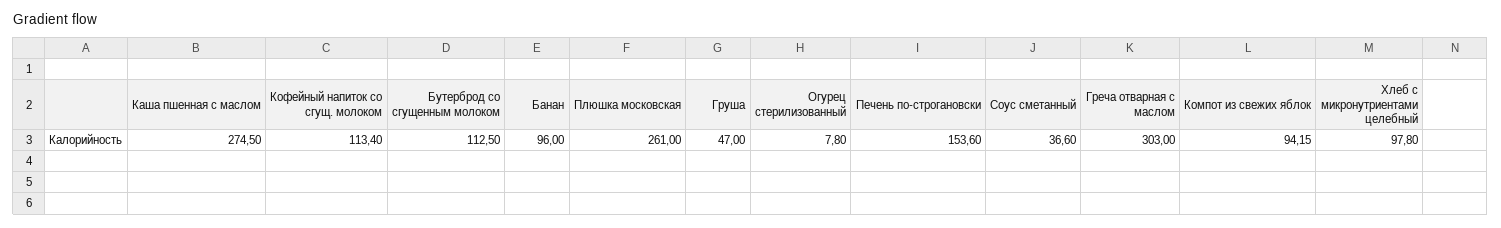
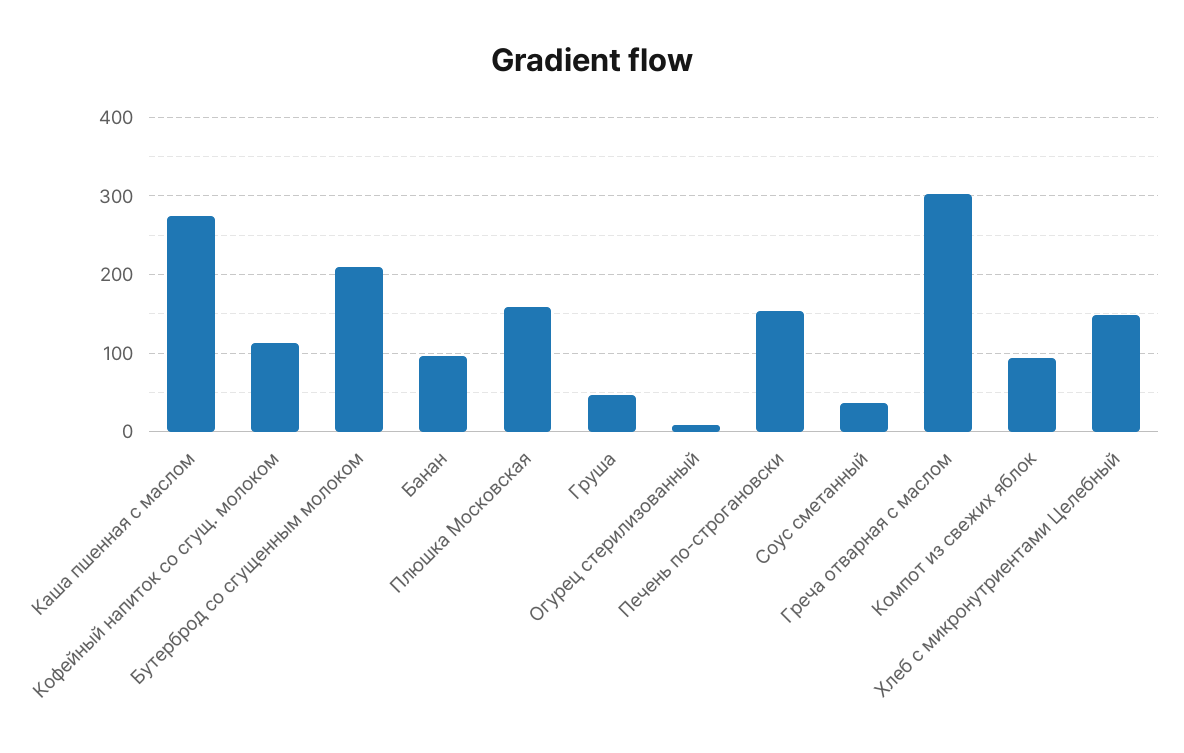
Бутерброд со сгущенным молоком: 112.5 -> 210
Плюшка московская: 261 -> 160
Хлеб с микронутриентами целебный: 97.8 -> 150

